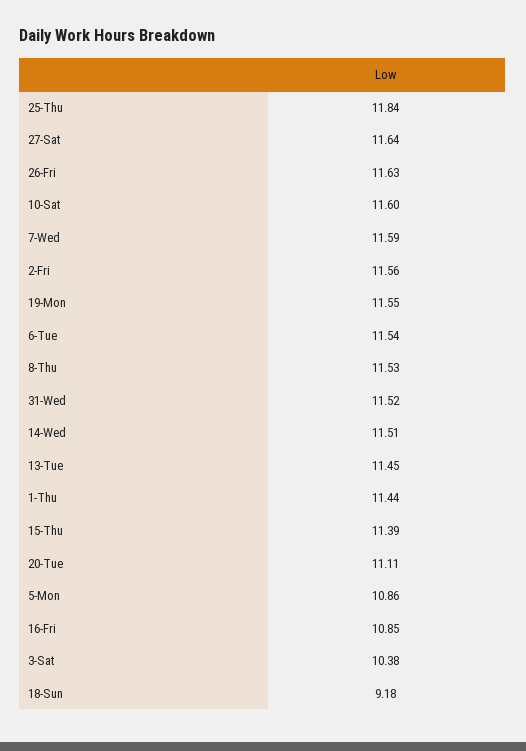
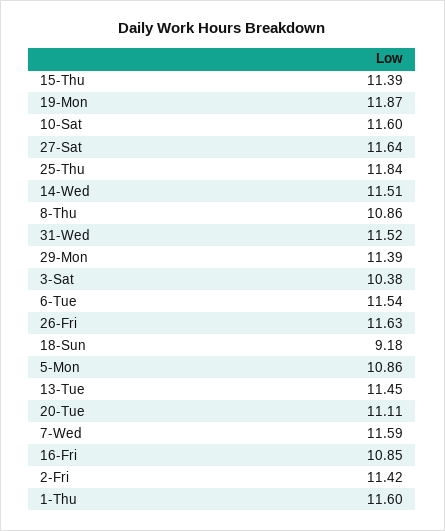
2-Fri: 11.56 -> 11.42
19-Mon: 11.55 -> 11.87
8-Thu: 11.53 -> 10.86
1-Thu: 11.44 -> 11.6
29-Mon: none -> 11.39

